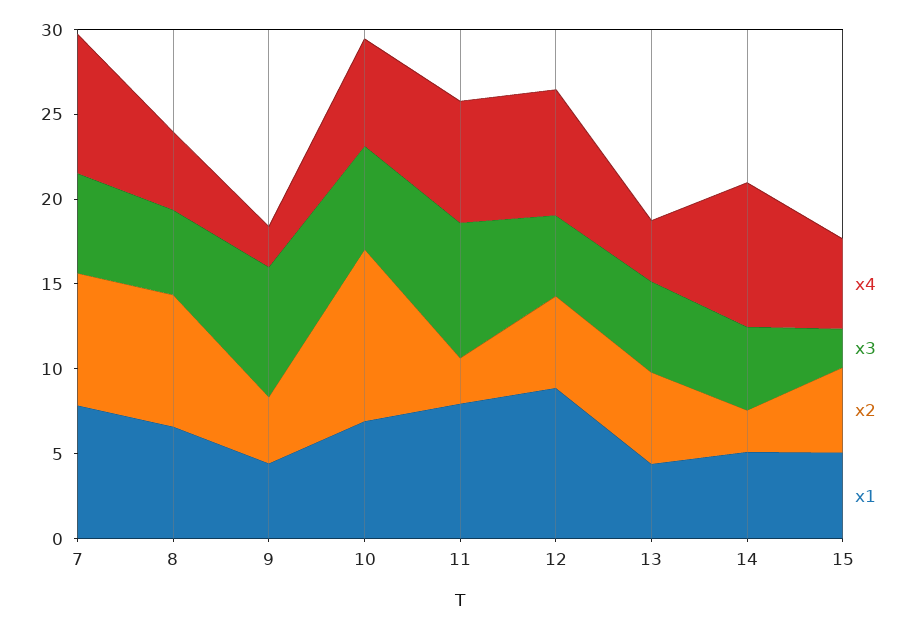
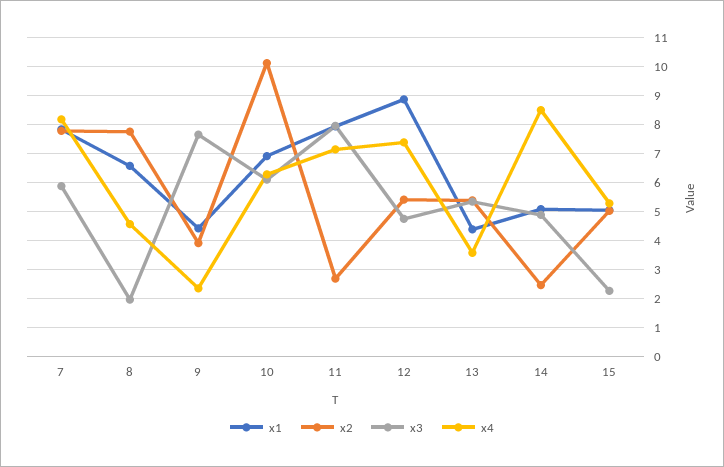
x3, 8: 5 -> 2

